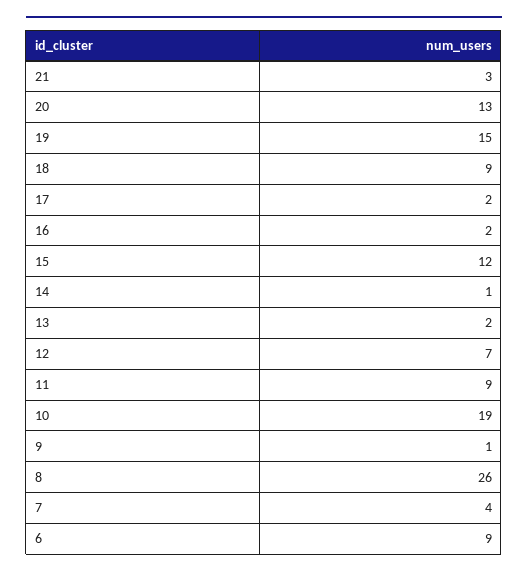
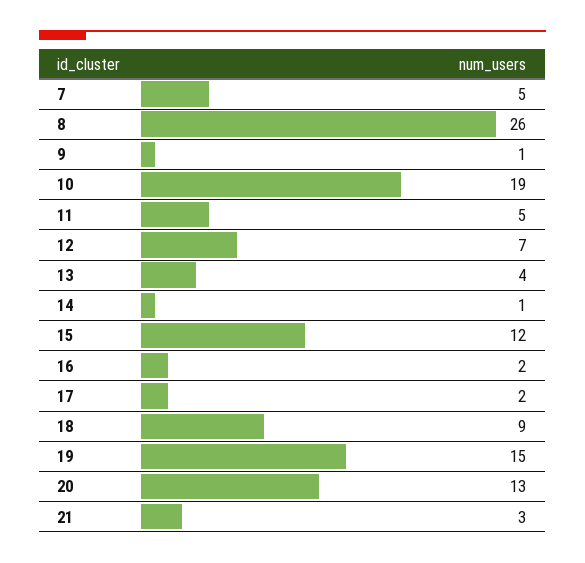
13: 2 -> 4
11: 9 -> 5
7: 4 -> 5
6: 9 -> none

